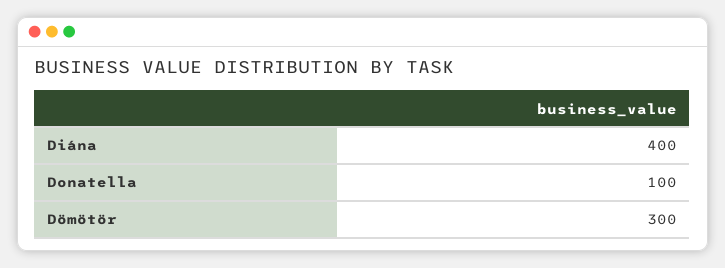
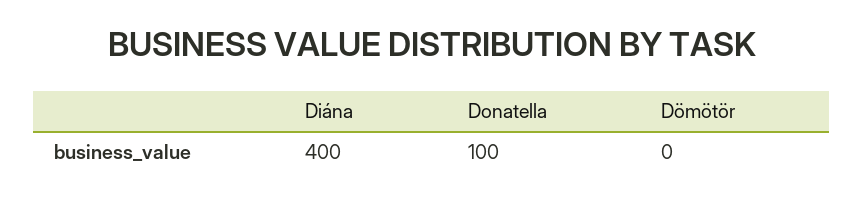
Dömötör: 300 -> 0

